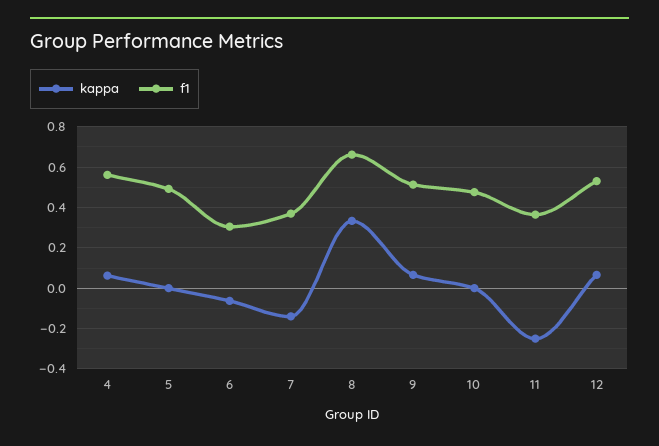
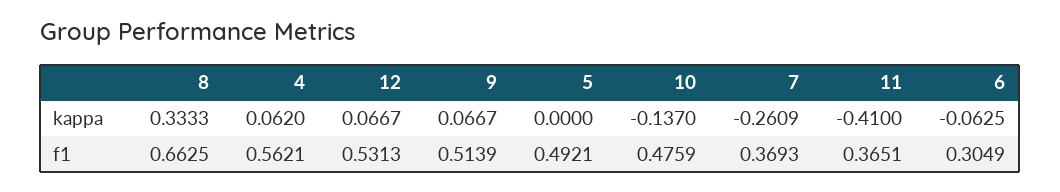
kappa, 7: -0.15 -> -0.2609
kappa, 10: 0 -> -0.137
kappa, 11: -0.25 -> -0.41

